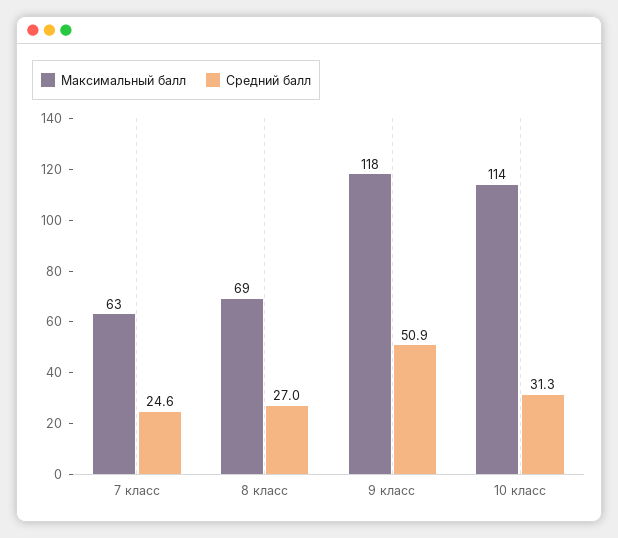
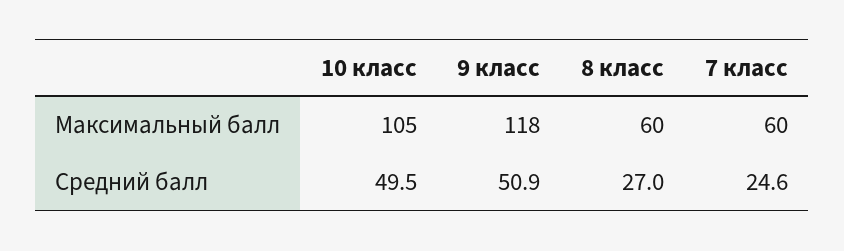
Максимальный балл, 7 класс: 63 -> 60
Максимальный балл, 8 класс: 69 -> 60
Максимальный балл, 10 класс: 114 -> 105
Средний балл, 10 класс: 31.3 -> 49.5

